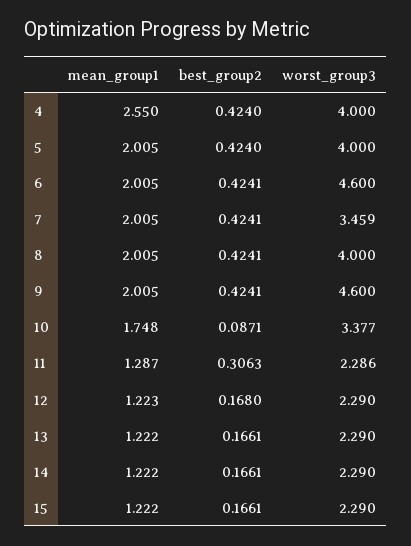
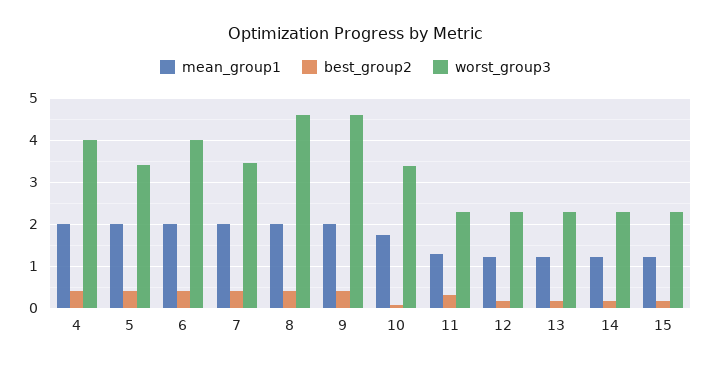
mean_group1, 4: 2.55 -> 2
worst_group3, 5: 4 -> 3.4
worst_group3, 6: 4.6 -> 4
worst_group3, 8: 4 -> 4.6

